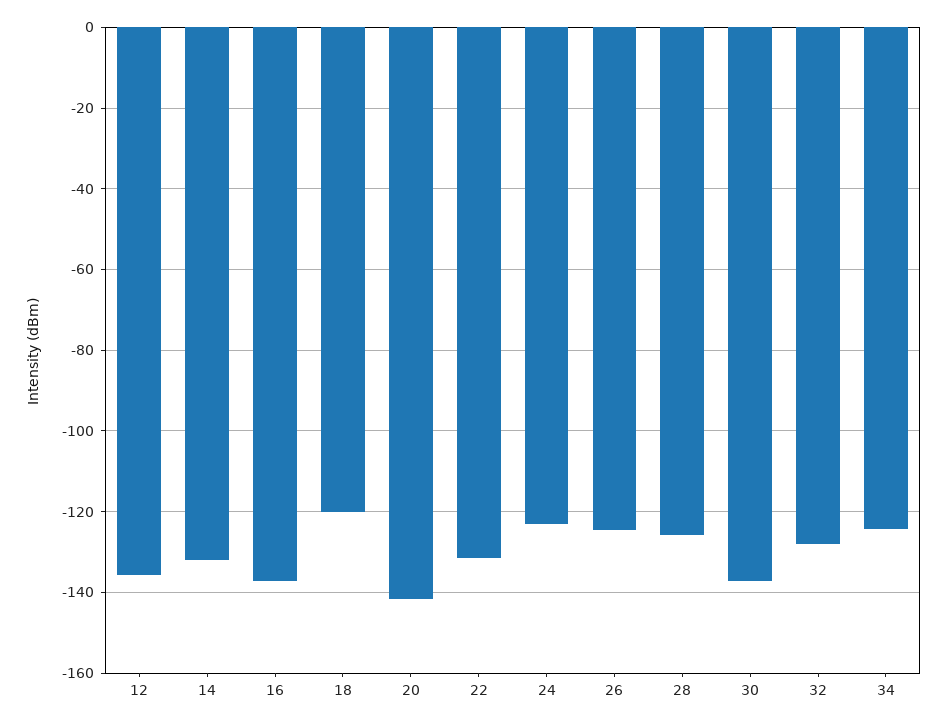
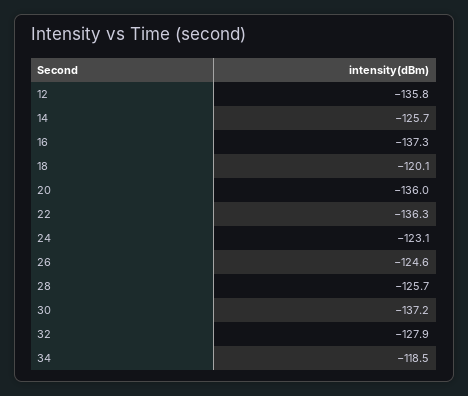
14: -132 -> -125.7
20: -142 -> -136
22: -132 -> -136.3
34: -124 -> -118.5

